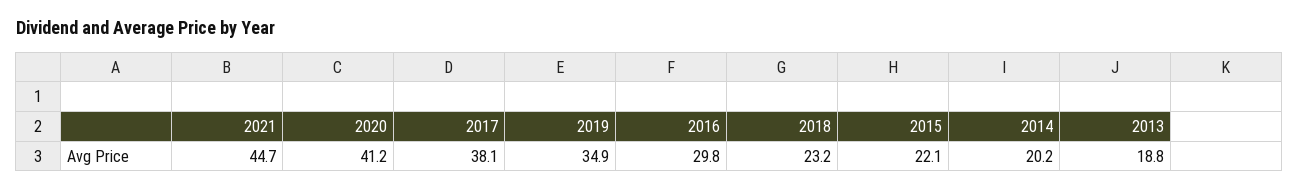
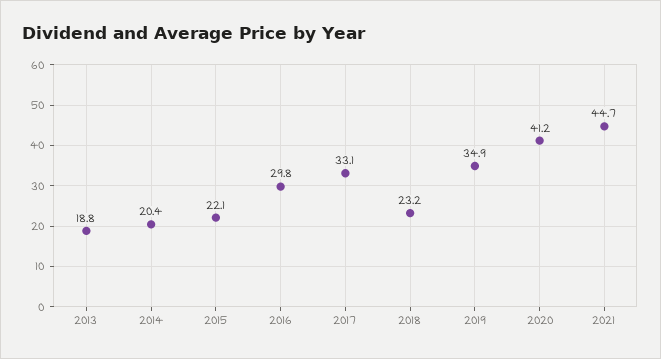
2017: 38.1 -> 33.1
2014: 20.2 -> 20.4

